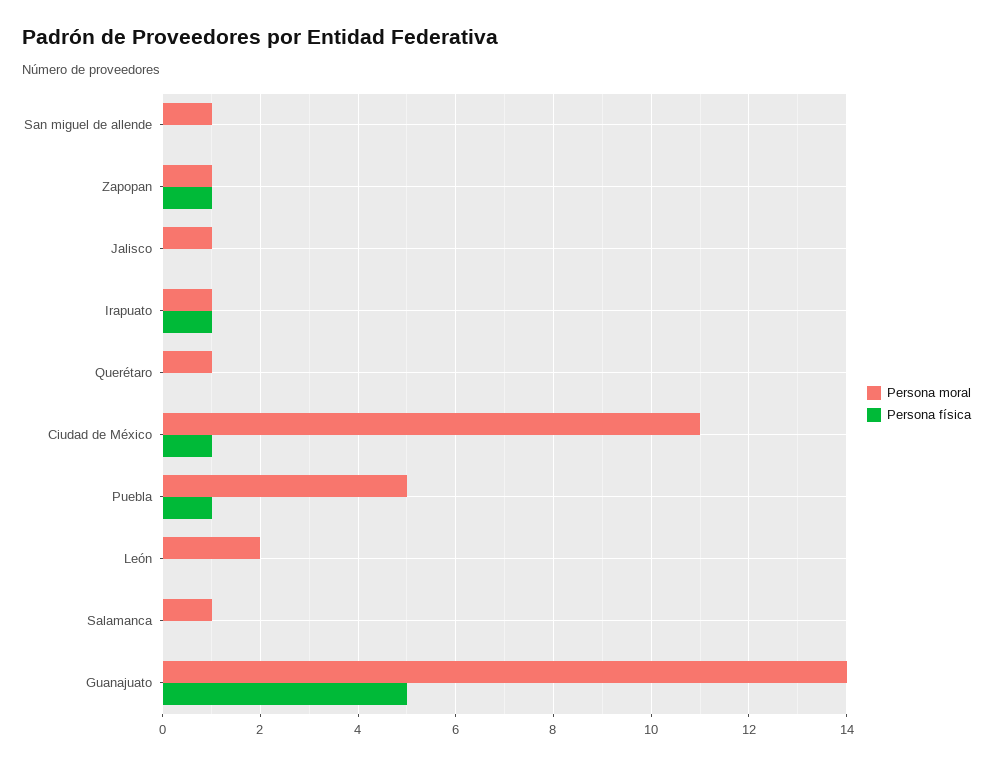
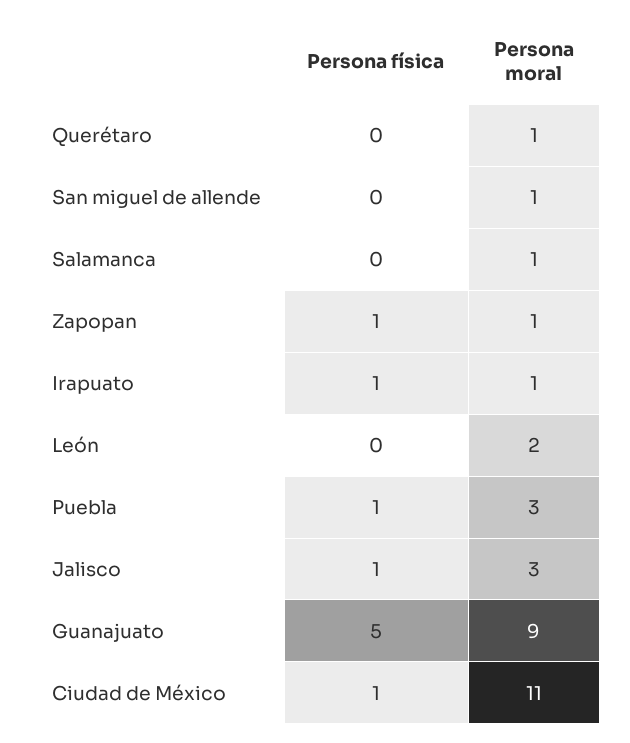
Persona moral, Jalisco: 1 -> 3
Persona física, Jalisco: 0 -> 1
Persona moral, Puebla: 5 -> 3
Persona moral, Guanajuato: 14 -> 9

